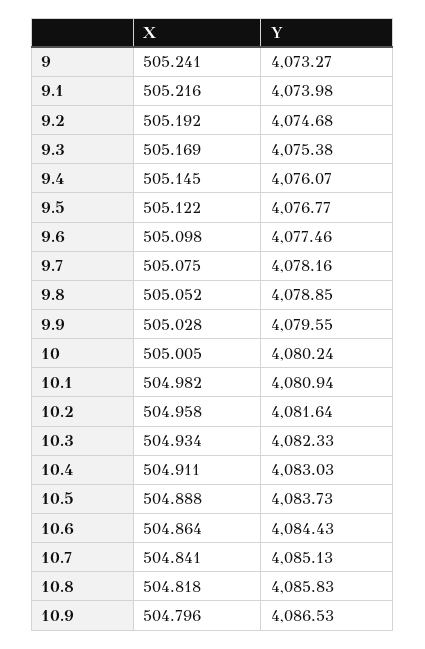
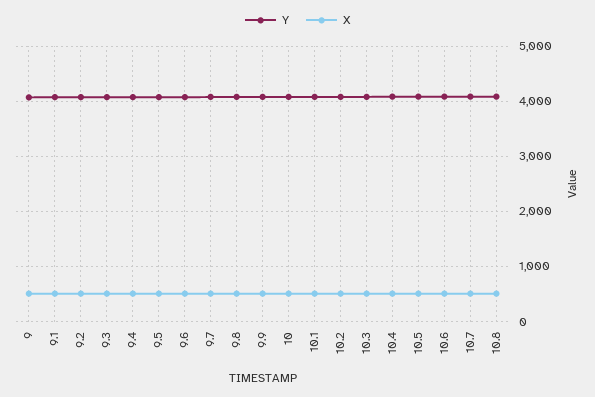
X, 10.9: 504.796 -> none
Y, 10.9: 4086.53 -> none

